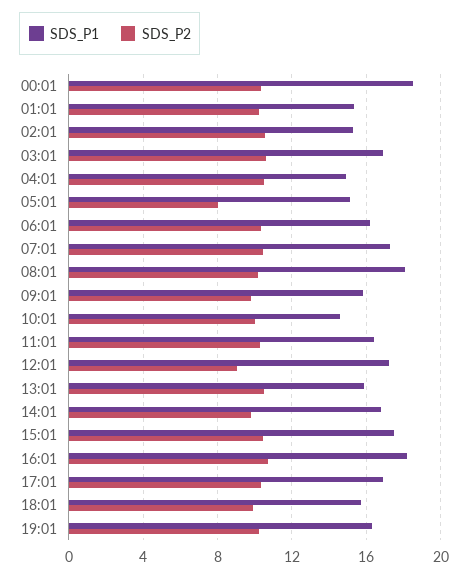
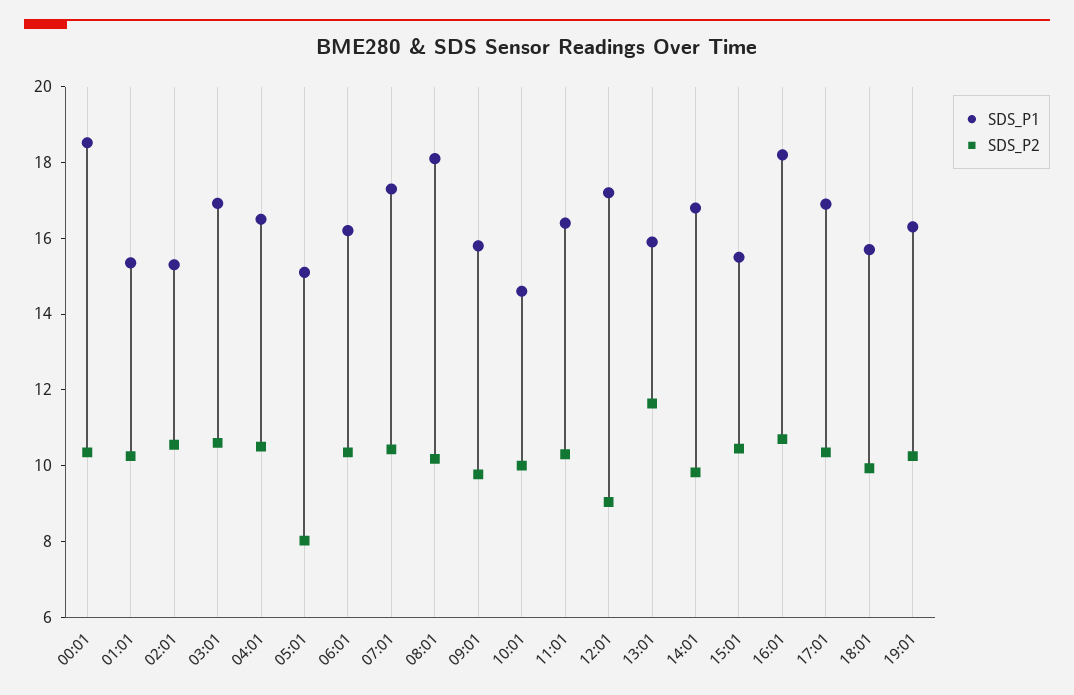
SDS_P1, 04:01: 15 -> 16.5
SDS_P2, 13:01: 10.5 -> 11.5
SDS_P1, 15:01: 17.5 -> 15.5

